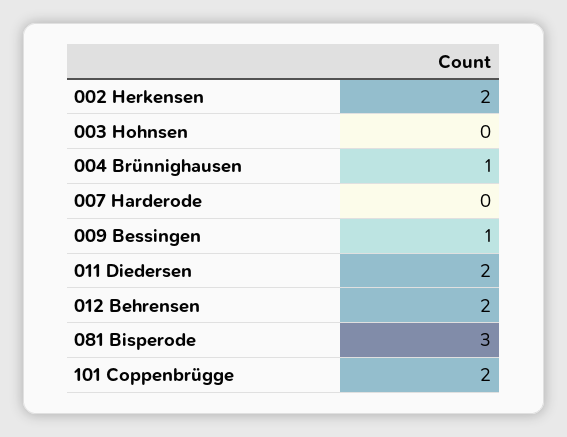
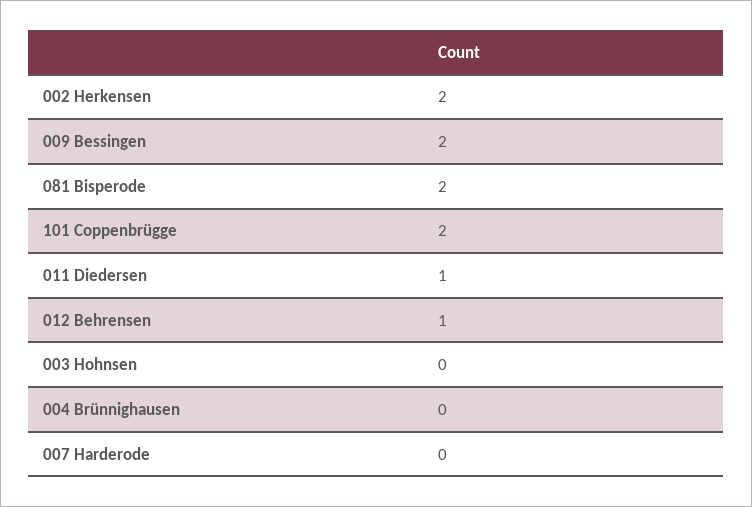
004 Brünnighausen: 1 -> 0
009 Bessingen: 1 -> 2
011 Diedersen: 2 -> 1
012 Behrensen: 2 -> 1
081 Bisperode: 3 -> 2

